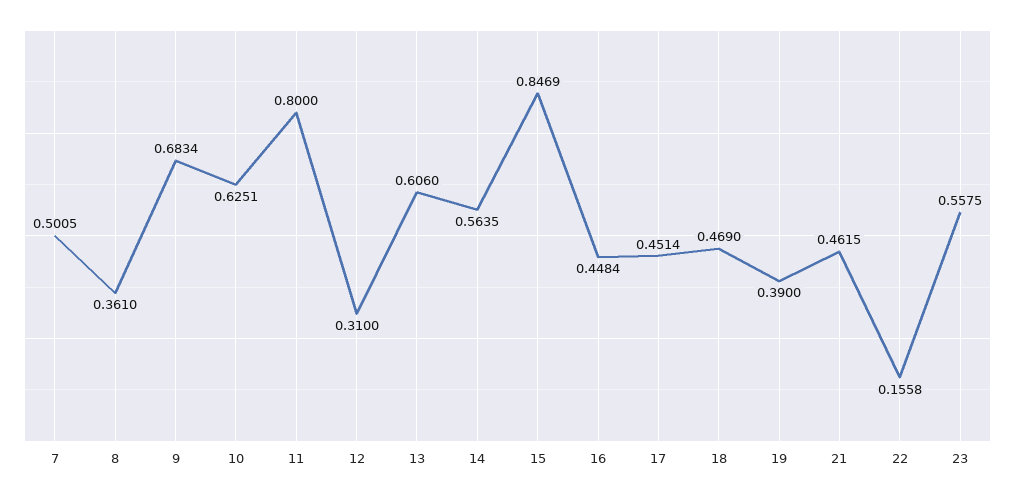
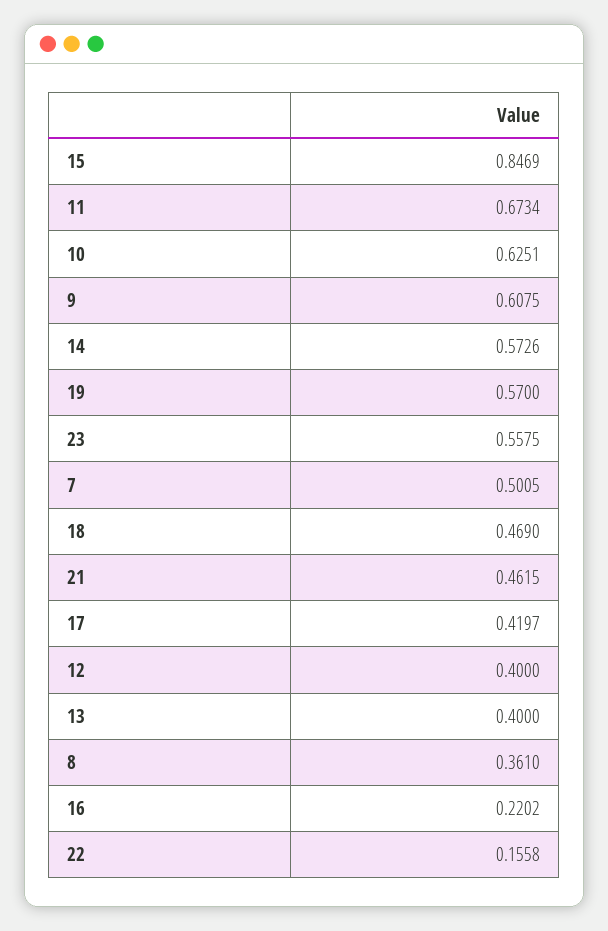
9: 0.6834 -> 0.6075
11: 0.8 -> 0.6734
12: 0.31 -> 0.4
13: 0.606 -> 0.4
14: 0.5635 -> 0.5726
16: 0.4484 -> 0.2202
17: 0.4514 -> 0.4197
19: 0.39 -> 0.57

